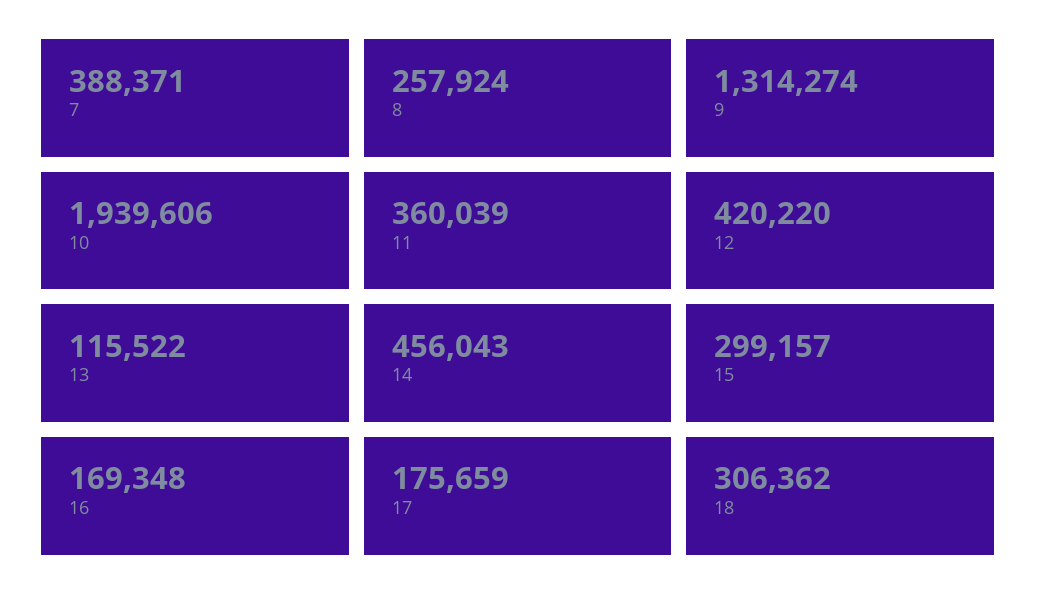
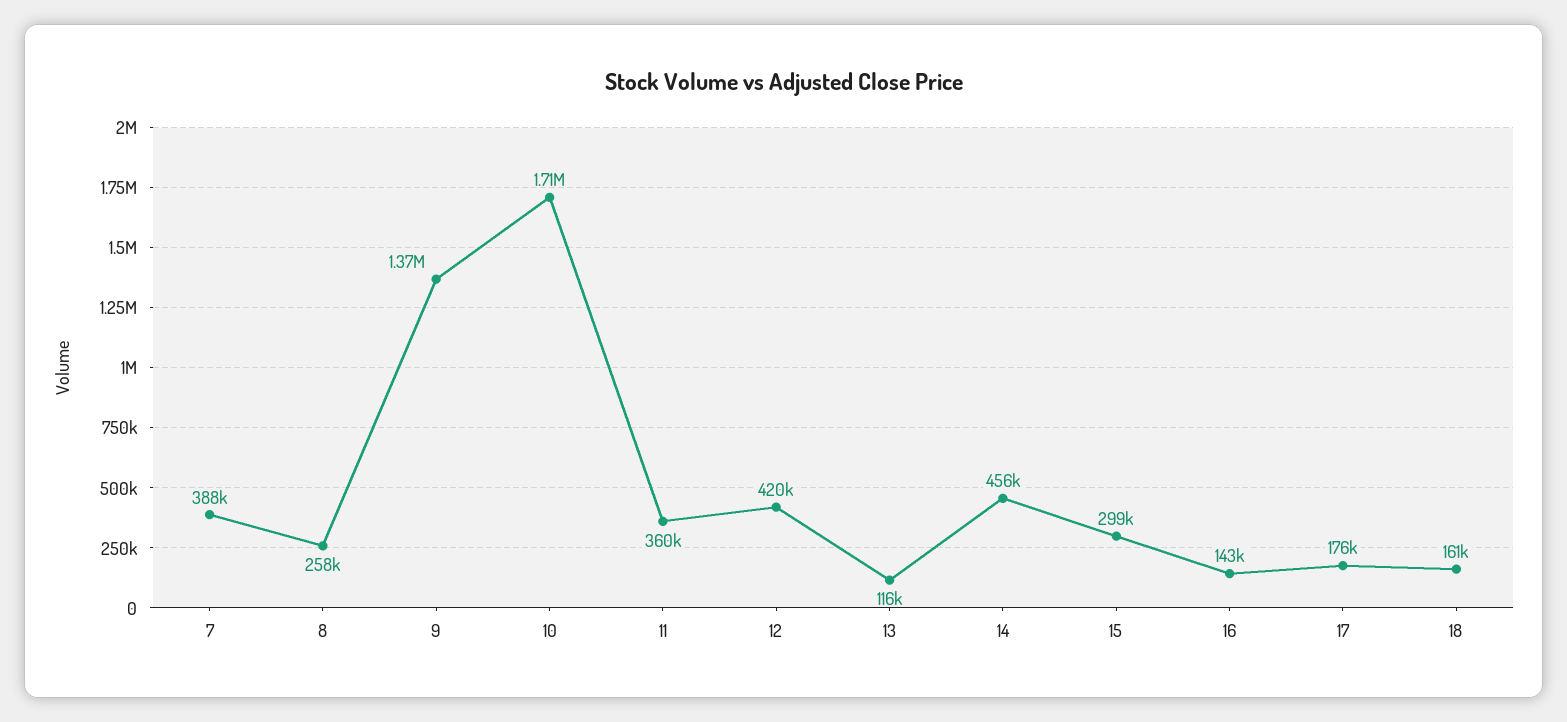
9: 1314274 -> 1370000
10: 1939606 -> 1710000
16: 169348 -> 143000
18: 306362 -> 161000

